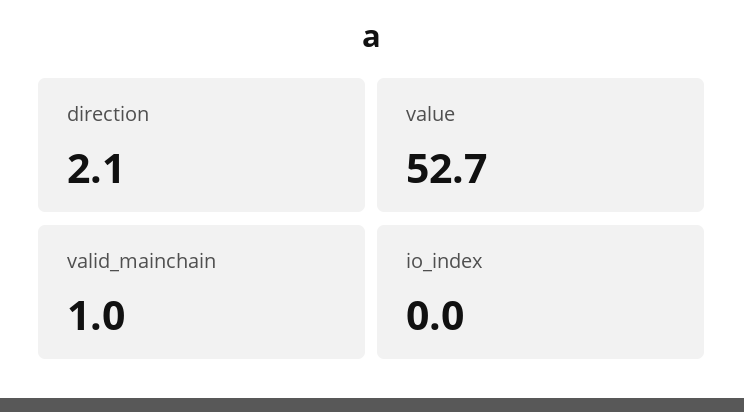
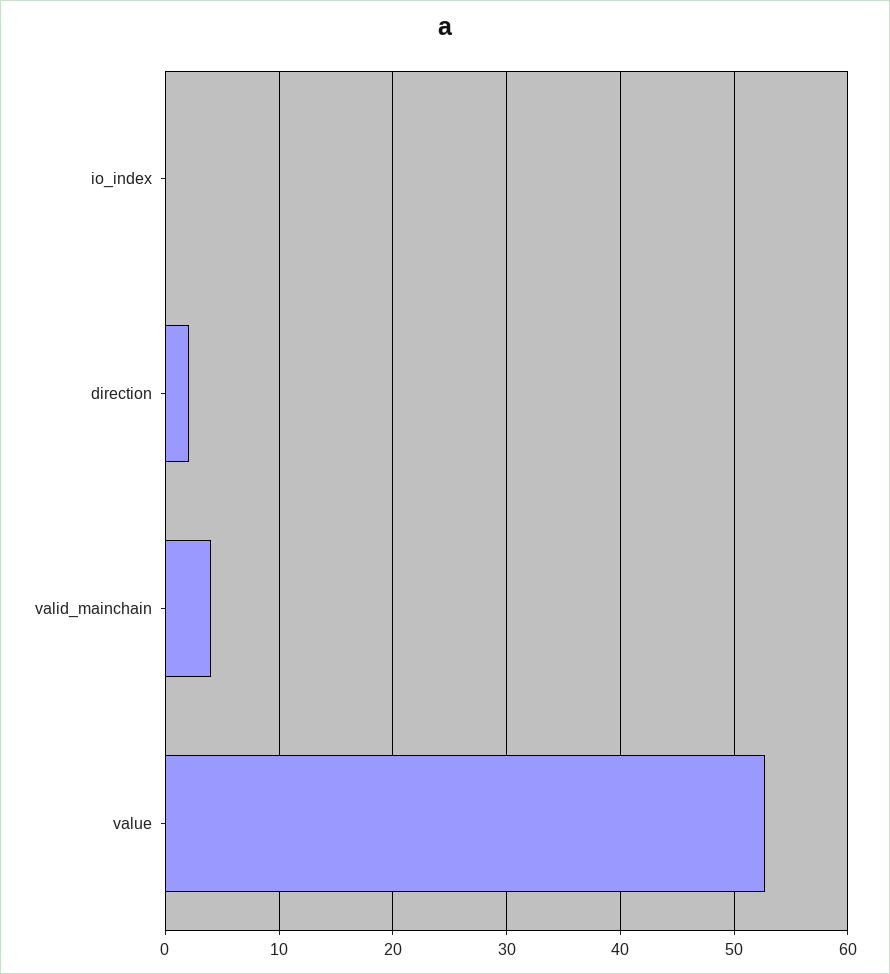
valid_mainchain: 1 -> 4

